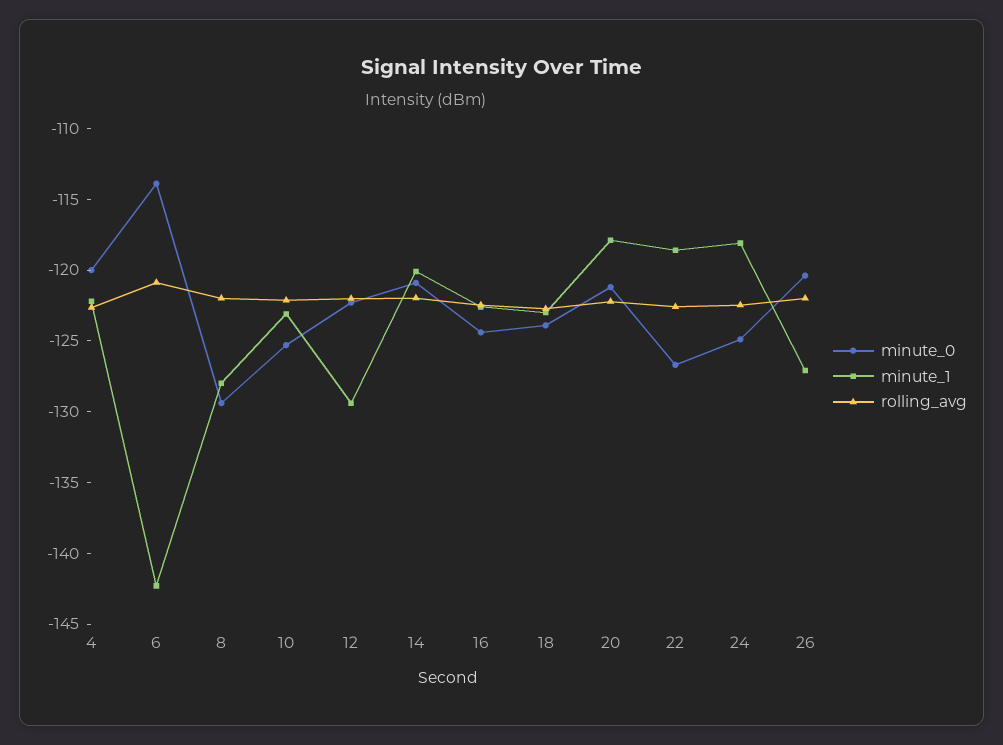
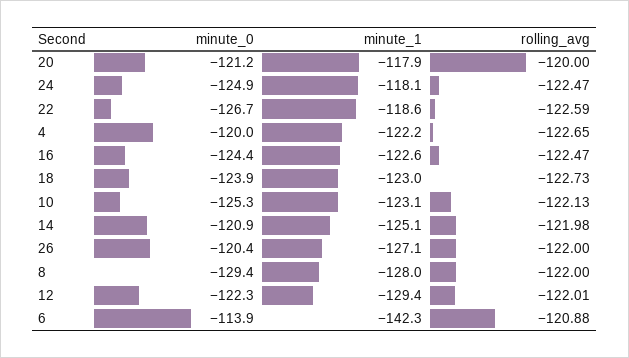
minute_1, 14: -120 -> -125.1
rolling_avg, 20: -122 -> -120

